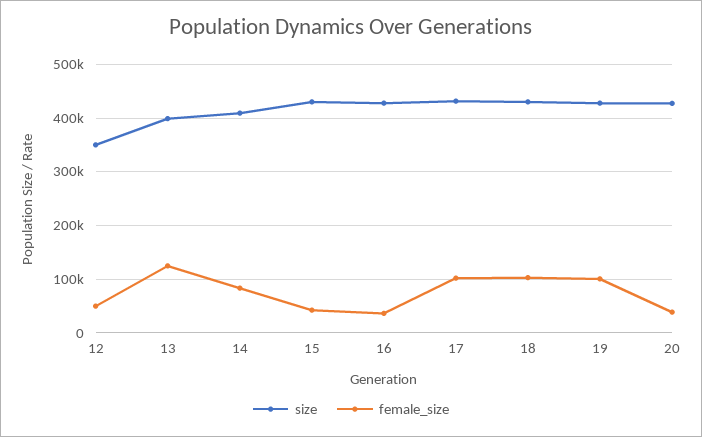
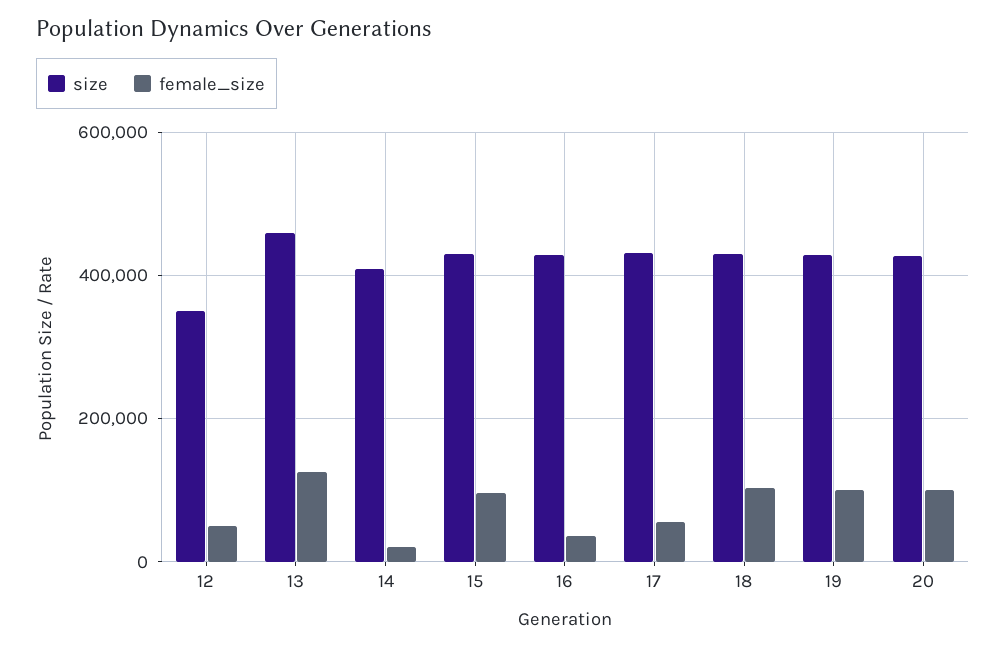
size, 13: 400000 -> 460000
female_size, 14: 80000 -> 20000
female_size, 15: 40000 -> 100000
female_size, 17: 100000 -> 60000
female_size, 20: 40000 -> 100000

